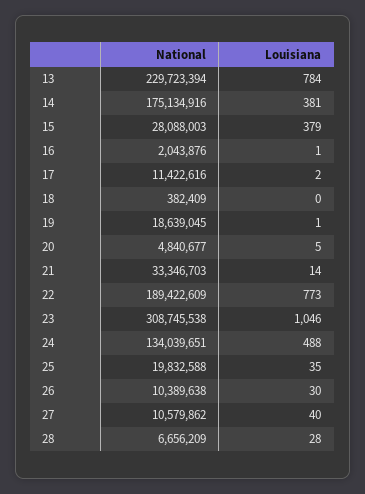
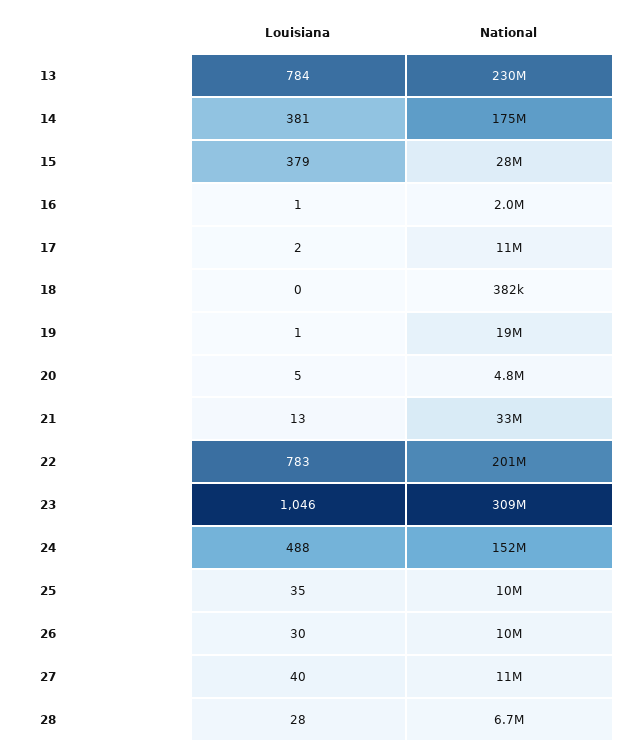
Louisiana, 21: 14 -> 13
National, 22: 189422609 -> 201000000
Louisiana, 22: 773 -> 783
National, 24: 134039651 -> 152000000
National, 25: 19832588 -> 10000000

